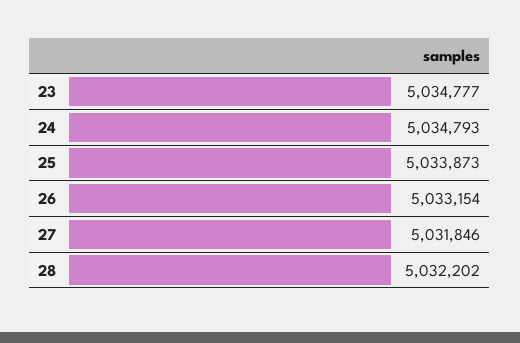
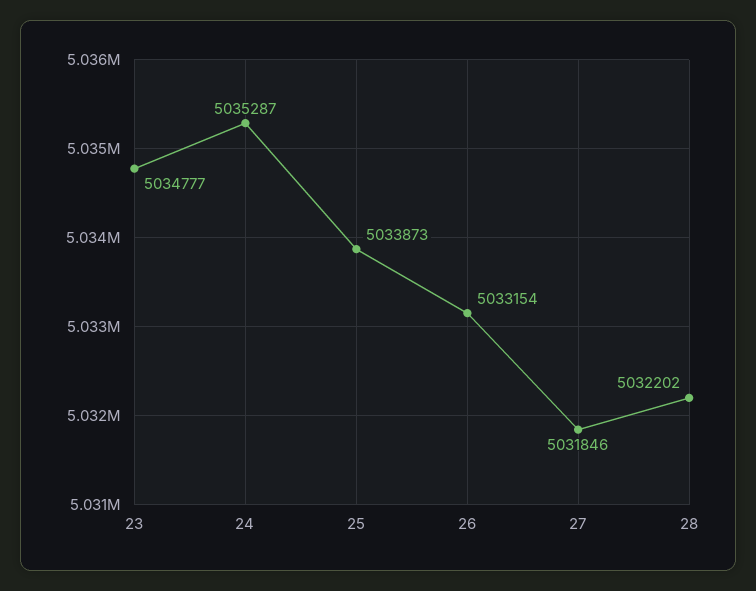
24: 5034793 -> 5035287

